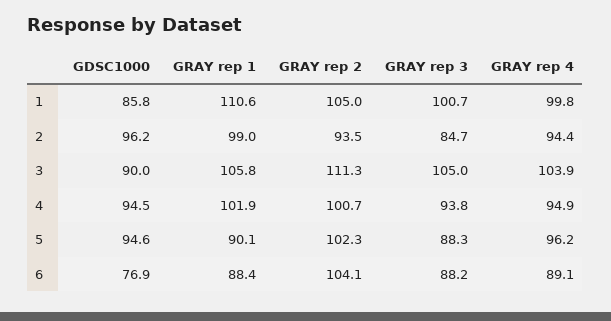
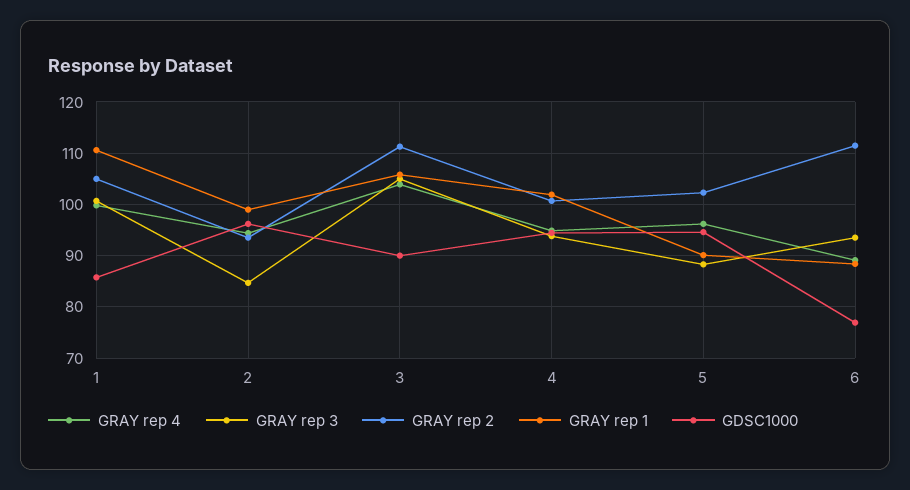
GRAY rep 2, 6: 104.1 -> 112
GRAY rep 3, 6: 88.2 -> 94

